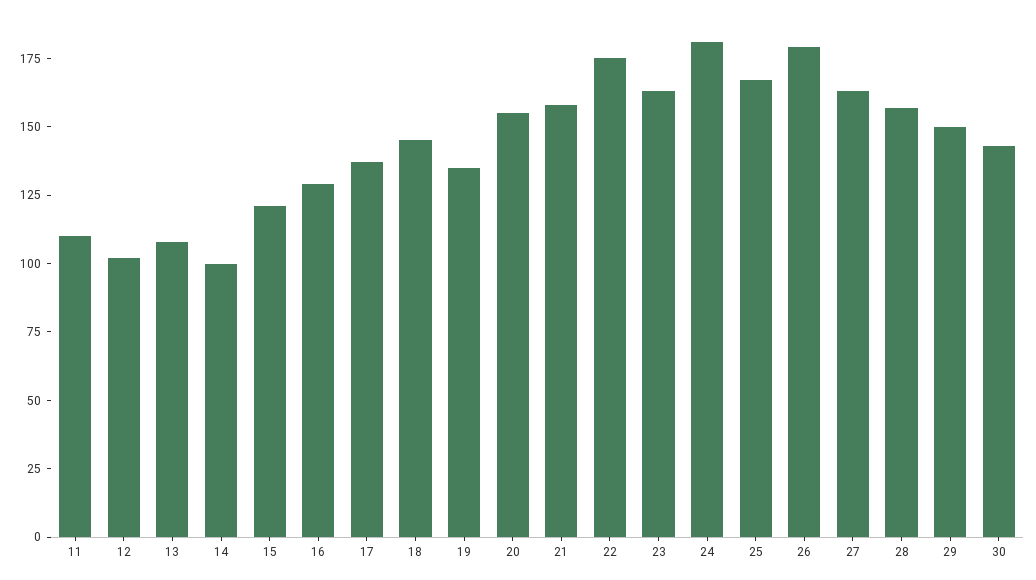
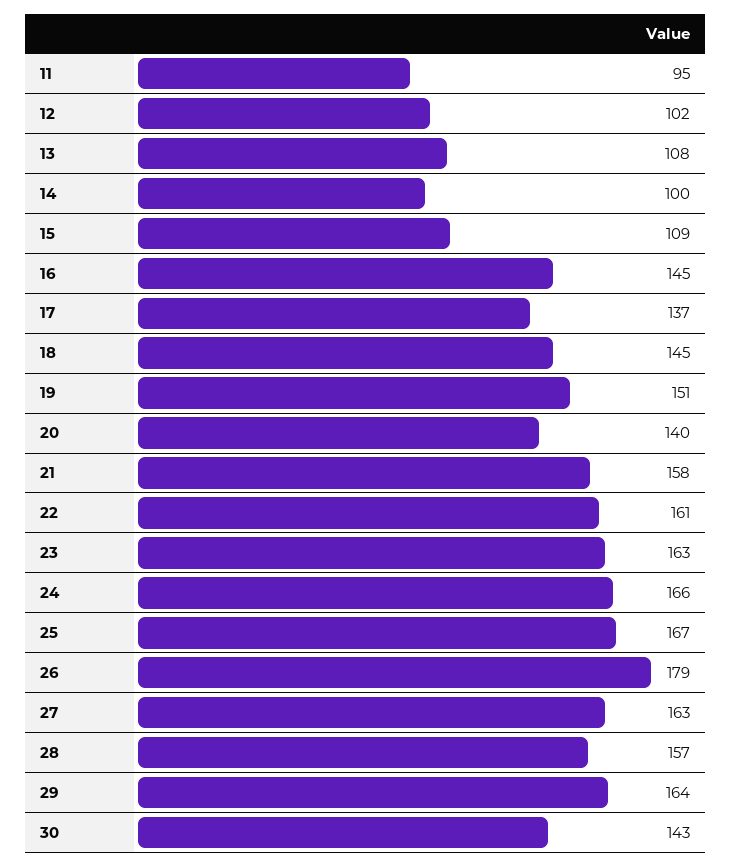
11: 110 -> 95
15: 120 -> 109
16: 130 -> 145
19: 135 -> 151
20: 155 -> 140
22: 175 -> 161
24: 180 -> 166
29: 150 -> 164

